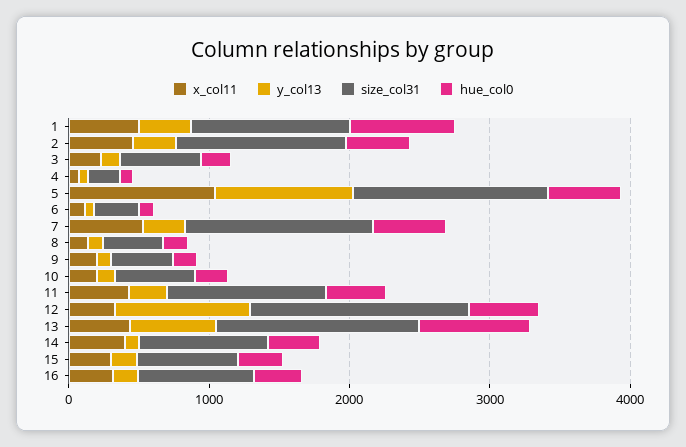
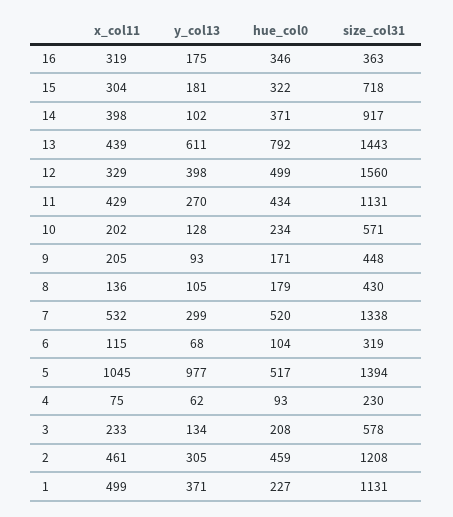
hue_col0, 1: 800 -> 227
y_col13, 12: 1000 -> 398
size_col31, 16: 800 -> 363

